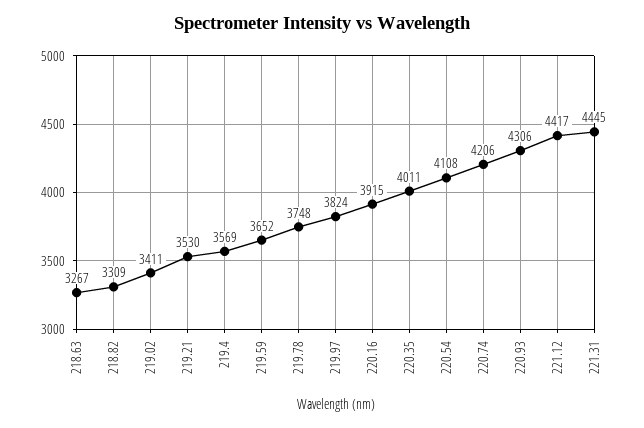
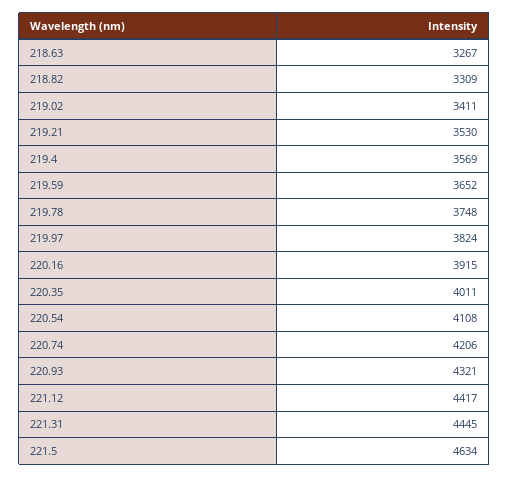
220.93: 4306 -> 4321
221.5: none -> 4634

